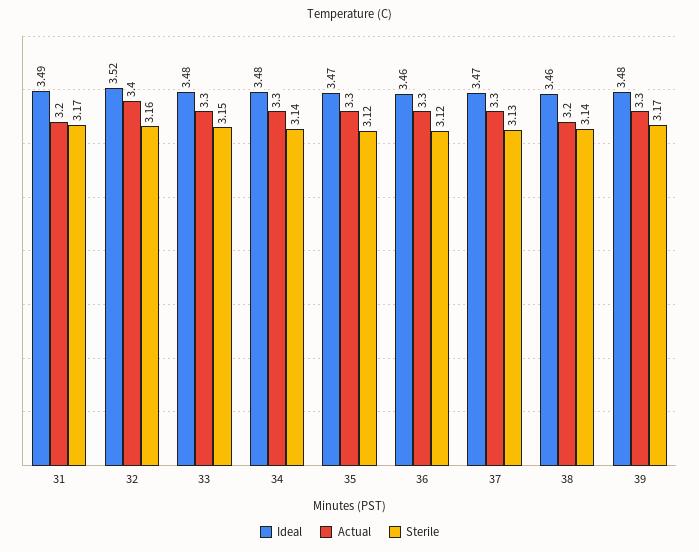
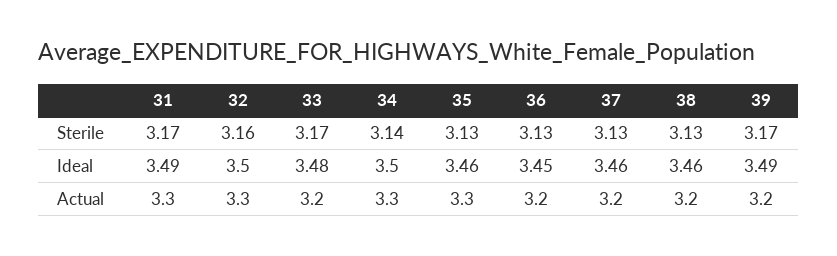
Actual, 31: 3.2 -> 3.3
Ideal, 32: 3.52 -> 3.5
Actual, 32: 3.4 -> 3.3
Actual, 33: 3.3 -> 3.2
Sterile, 33: 3.15 -> 3.17
Ideal, 34: 3.48 -> 3.5
Ideal, 35: 3.47 -> 3.46
Sterile, 35: 3.12 -> 3.13
Ideal, 36: 3.46 -> 3.45
Actual, 36: 3.3 -> 3.2
Sterile, 36: 3.12 -> 3.13
Ideal, 37: 3.47 -> 3.46
Actual, 37: 3.3 -> 3.2
Sterile, 38: 3.14 -> 3.13
Ideal, 39: 3.48 -> 3.49
Actual, 39: 3.3 -> 3.2

